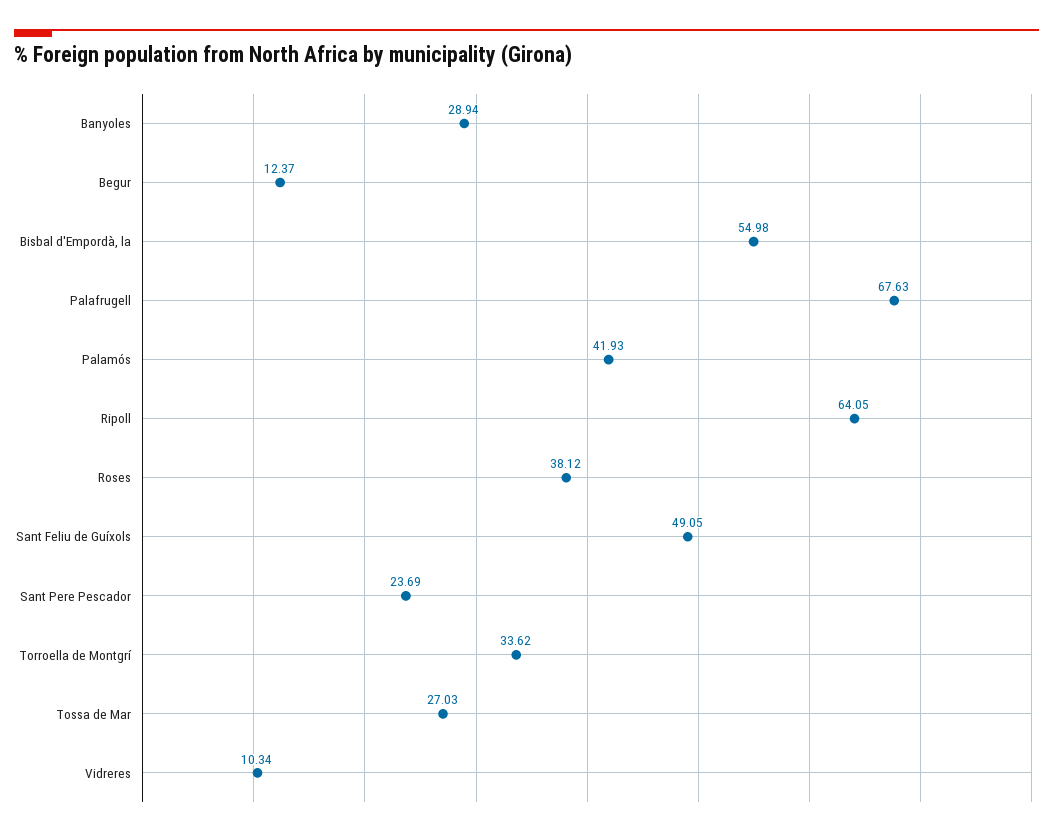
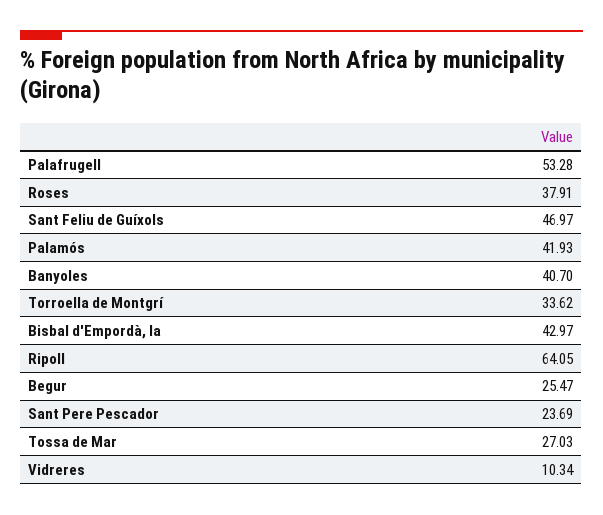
Banyoles: 28.94 -> 40.7
Begur: 12.37 -> 25.47
Bisbal d'Empordà, la: 54.98 -> 42.97
Palafrugell: 67.63 -> 53.28
Roses: 38.12 -> 37.91
Sant Feliu de Guíxols: 49.05 -> 46.97

